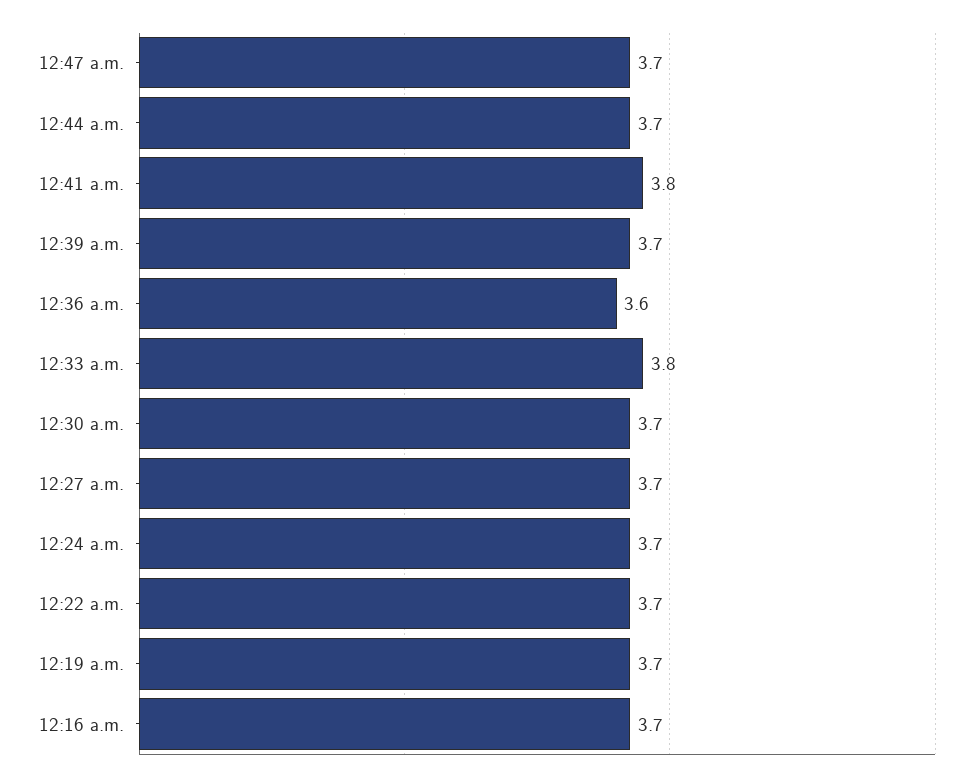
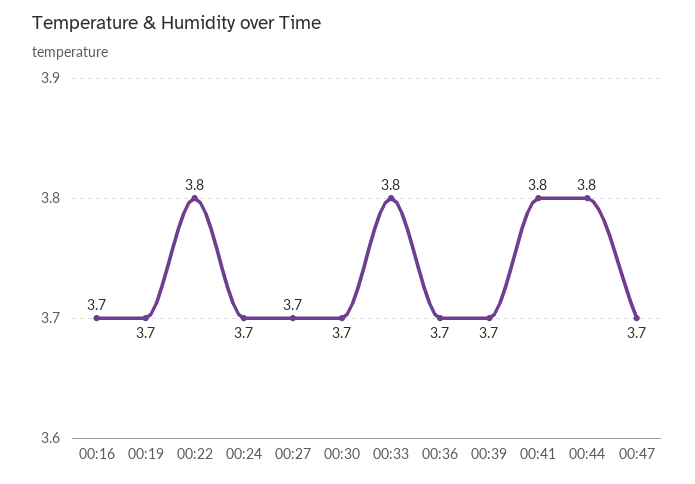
12:44 a.m.: 3.7 -> 3.8
12:36 a.m.: 3.6 -> 3.7
12:22 a.m.: 3.7 -> 3.8

